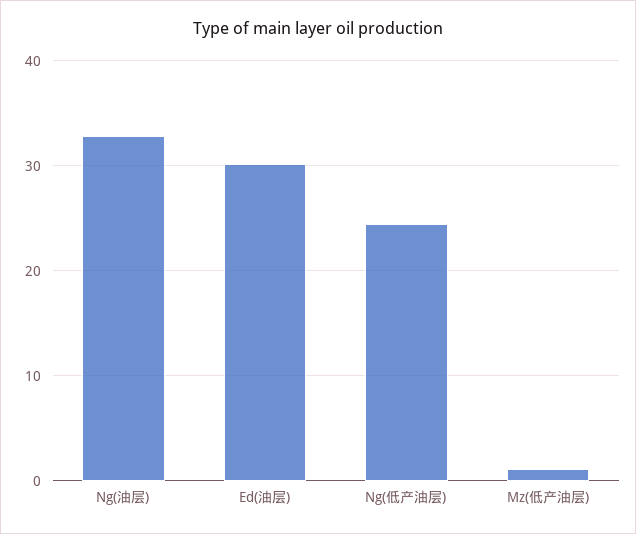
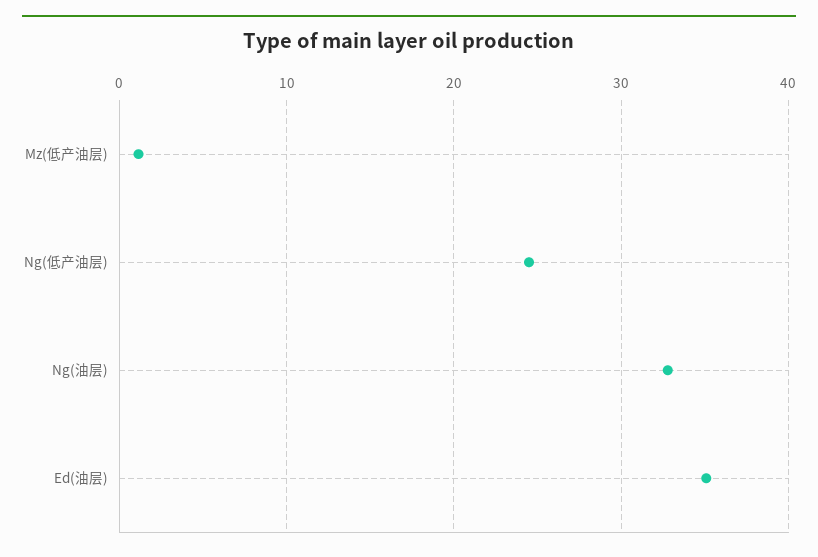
Ed(油层): 30 -> 35

